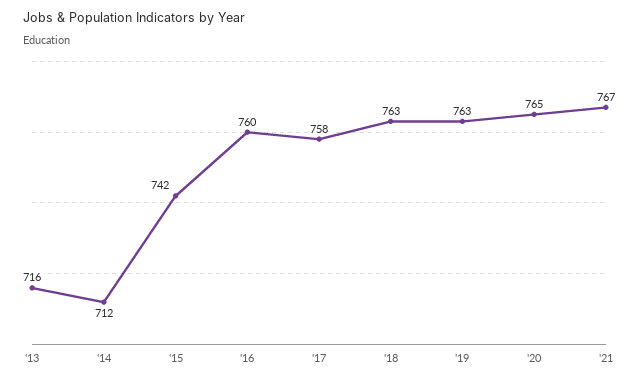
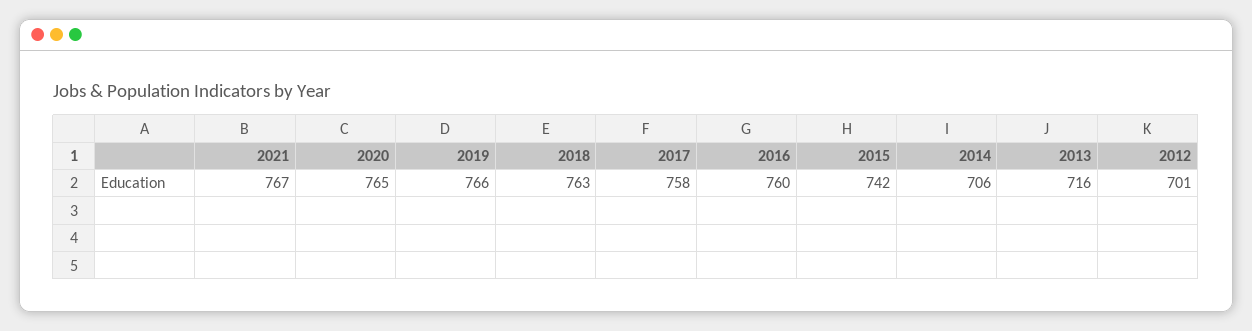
'14: 712 -> 706
'19: 763 -> 766
2012: none -> 701

